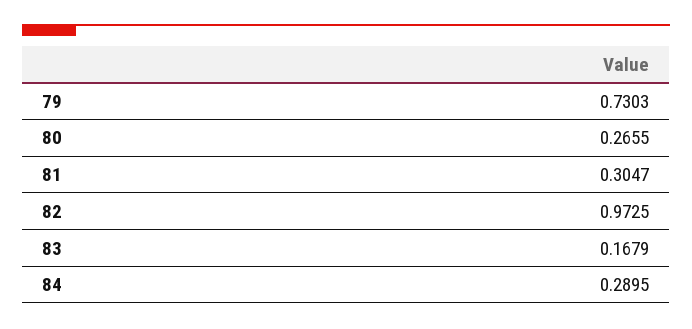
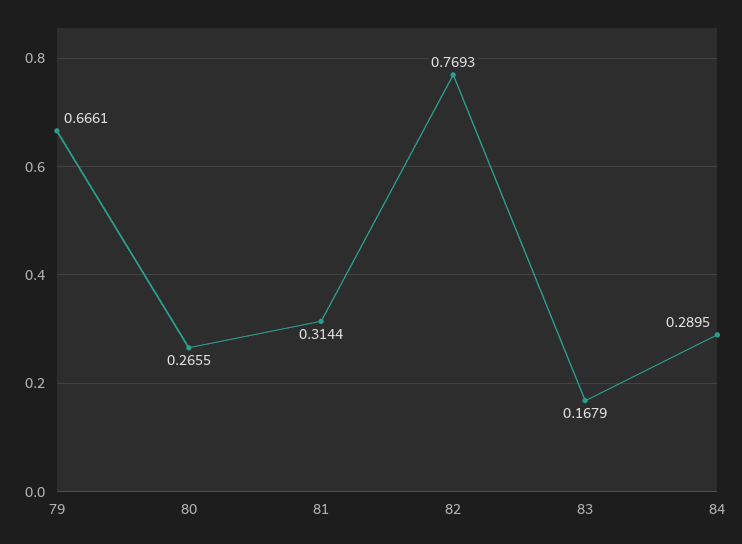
79: 0.7303 -> 0.6661
81: 0.3047 -> 0.3144
82: 0.9725 -> 0.7693

